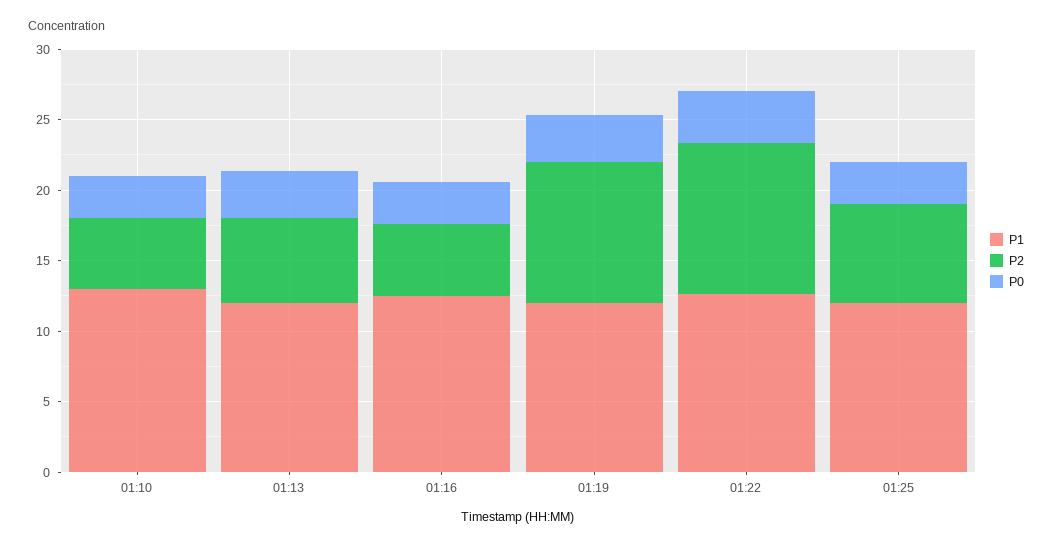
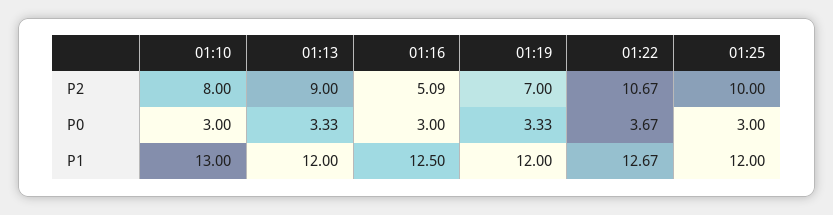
P2, 01:10: 5 -> 8
P2, 01:13: 6 -> 9
P2, 01:19: 10 -> 7
P2, 01:25: 7 -> 10

